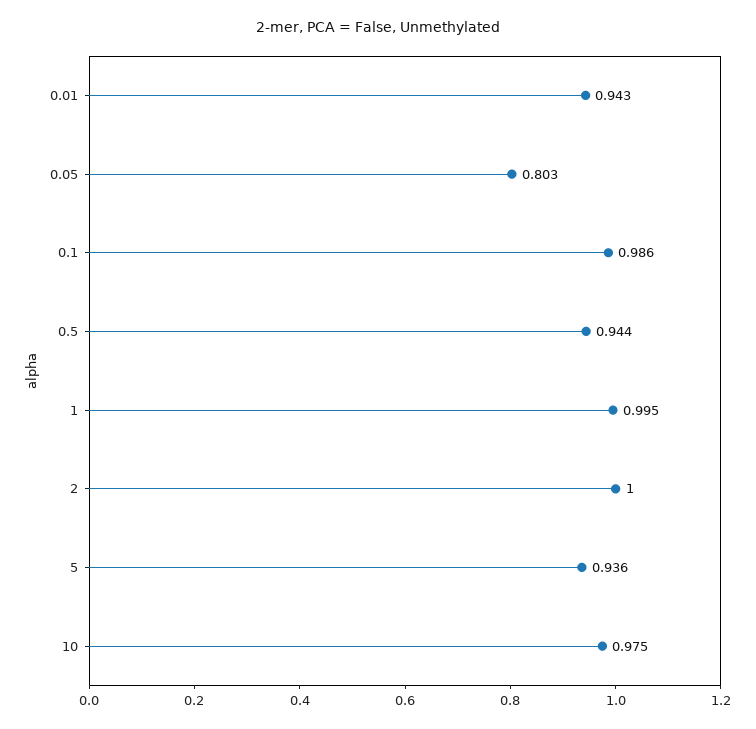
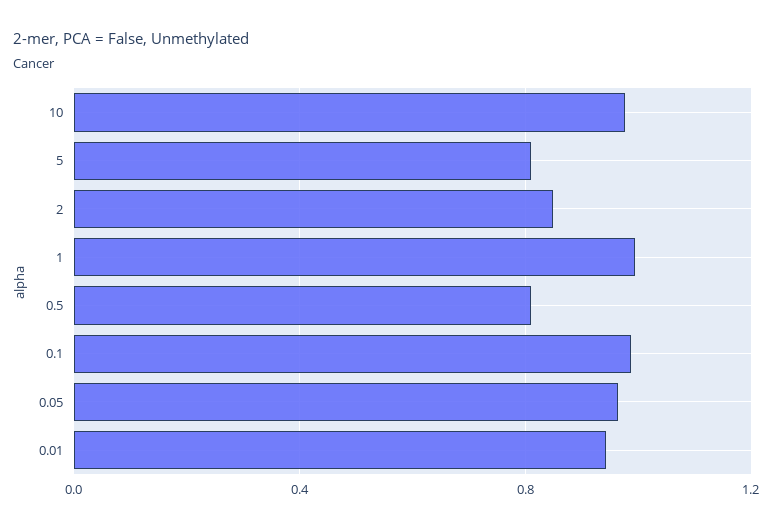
0.05: 0.803 -> 0.95
0.5: 0.944 -> 0.8
2: 1 -> 0.85
5: 0.936 -> 0.8

